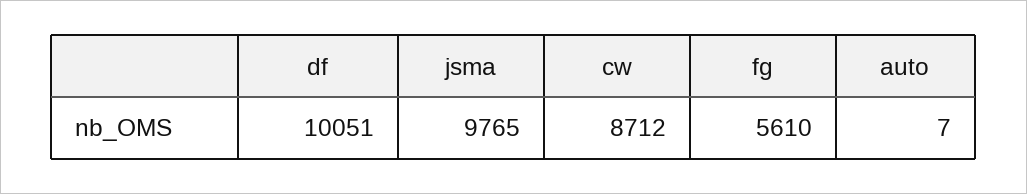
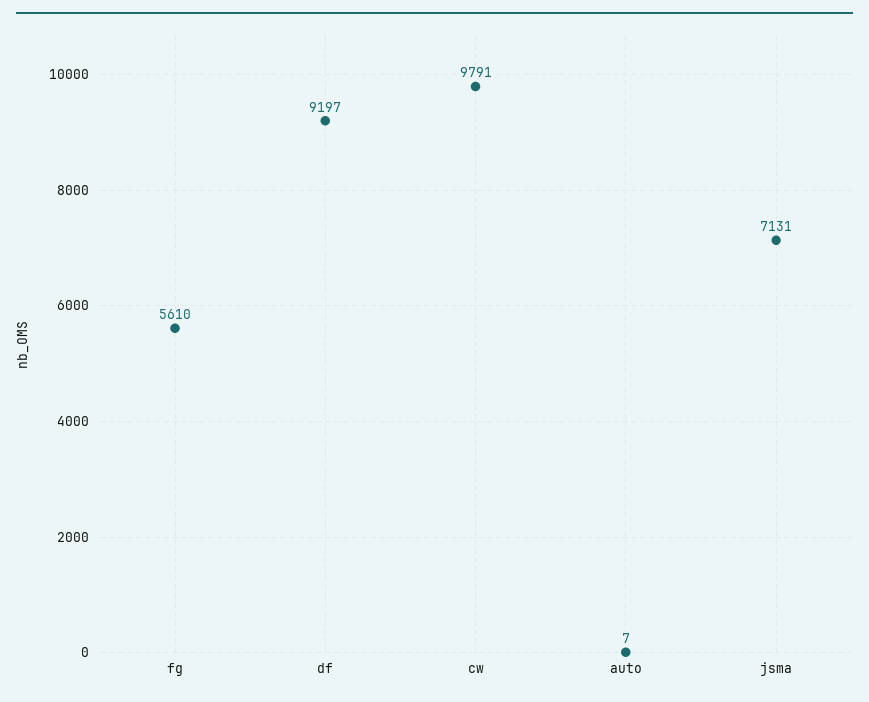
df: 10051 -> 9197
jsma: 9765 -> 7131
cw: 8712 -> 9791

